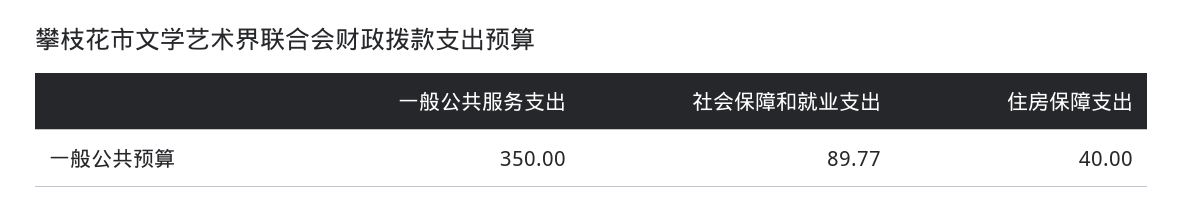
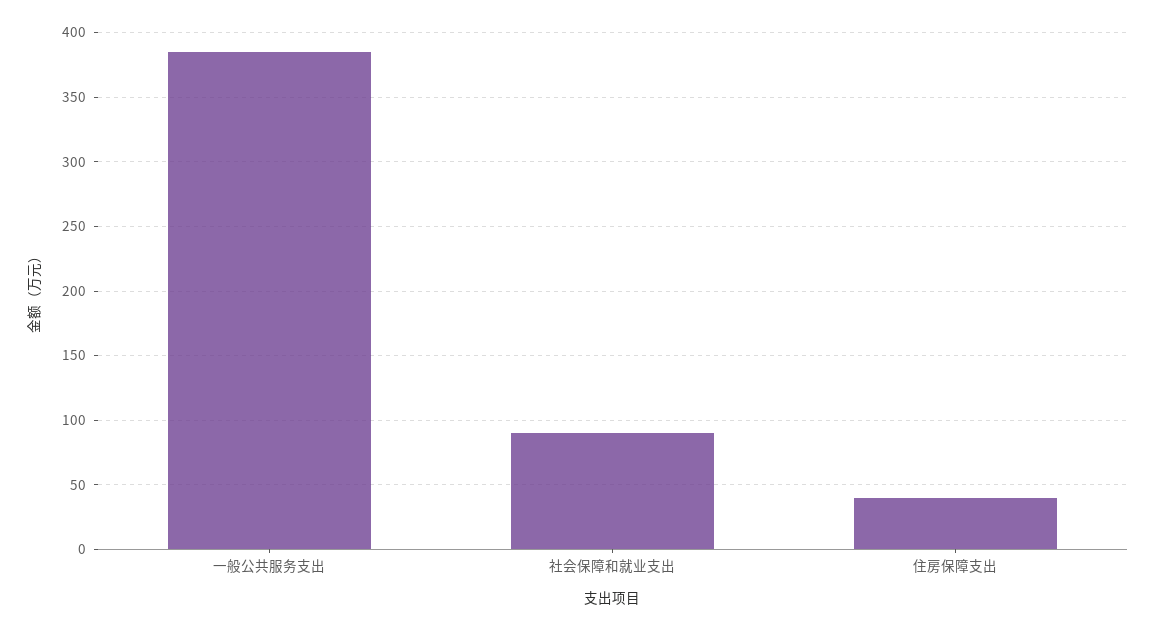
一般公共服务支出: 350 -> 385

